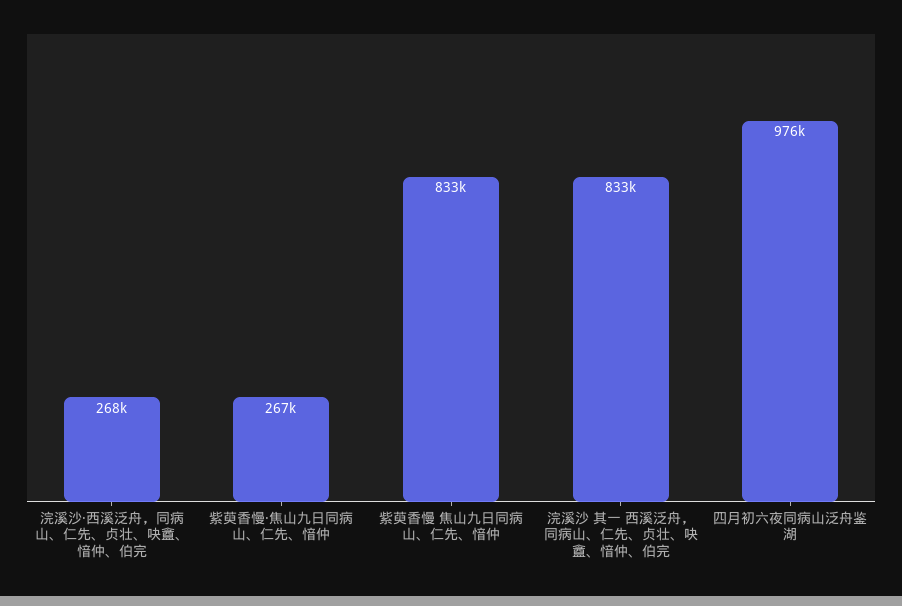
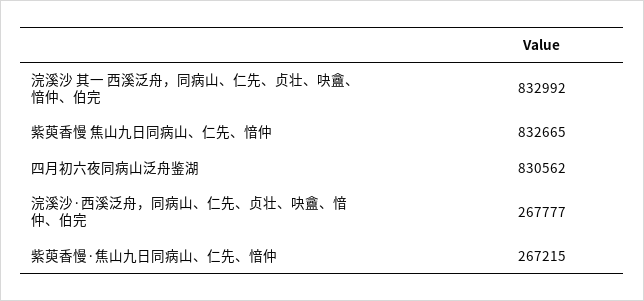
四月初六夜同病山泛舟鉴湖: 976000 -> 830562

